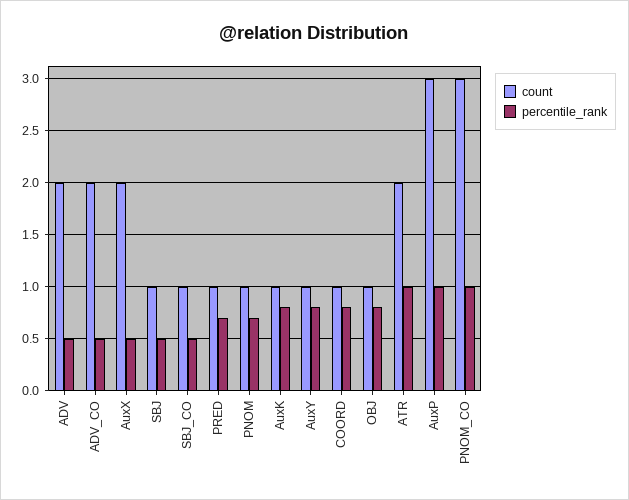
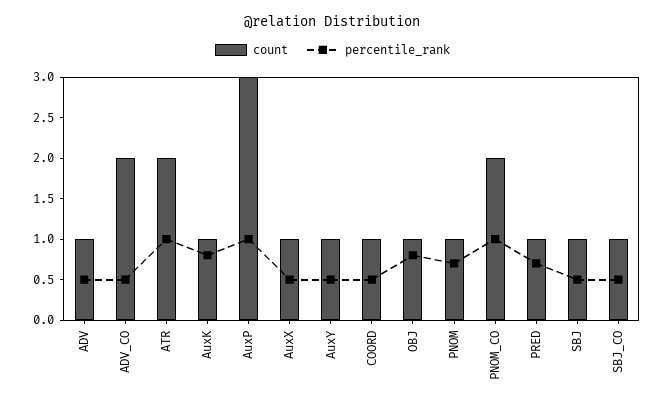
count, ADV: 2 -> 1
count, AuxX: 2 -> 1
percentile_rank, AuxY: 0.8 -> 0.5
percentile_rank, COORD: 0.8 -> 0.5
count, PNOM_CO: 3 -> 2

